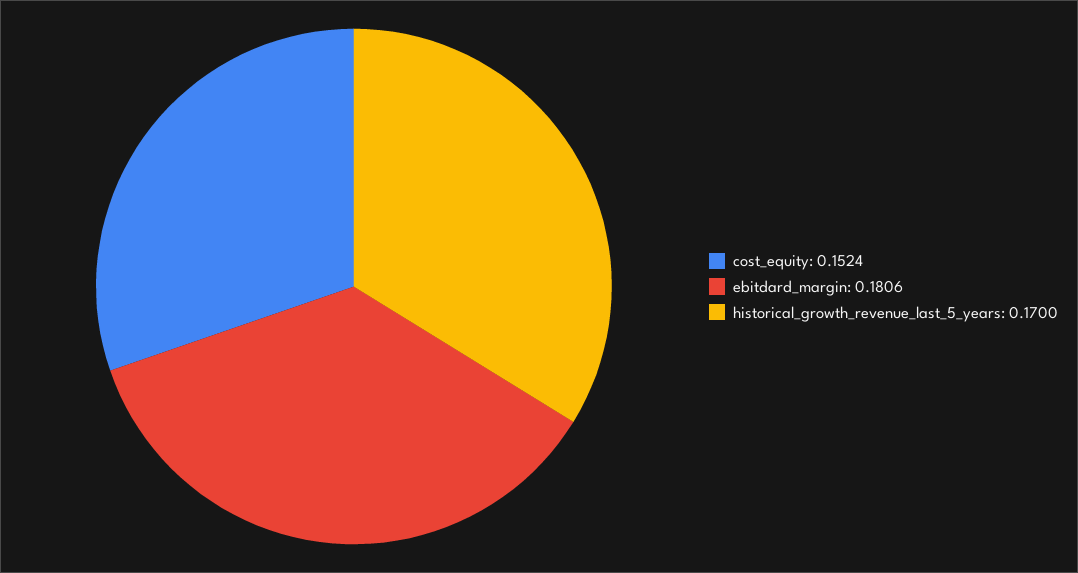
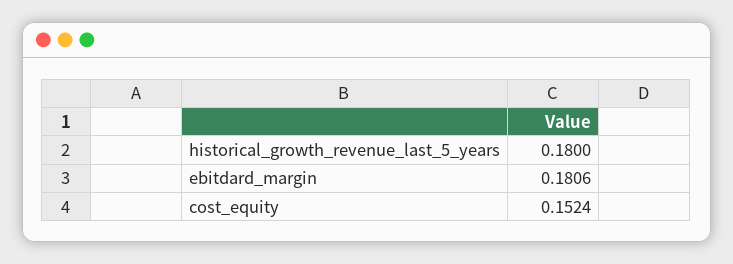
historical_growth_revenue_last_5_years: 0.17 -> 0.18

